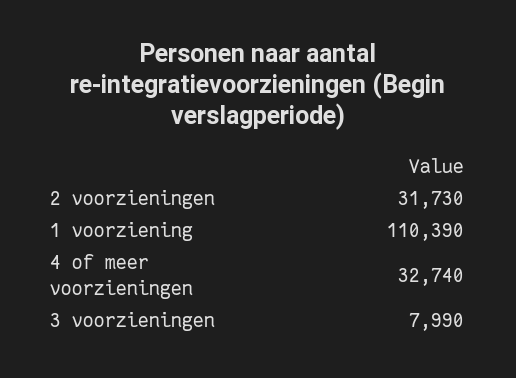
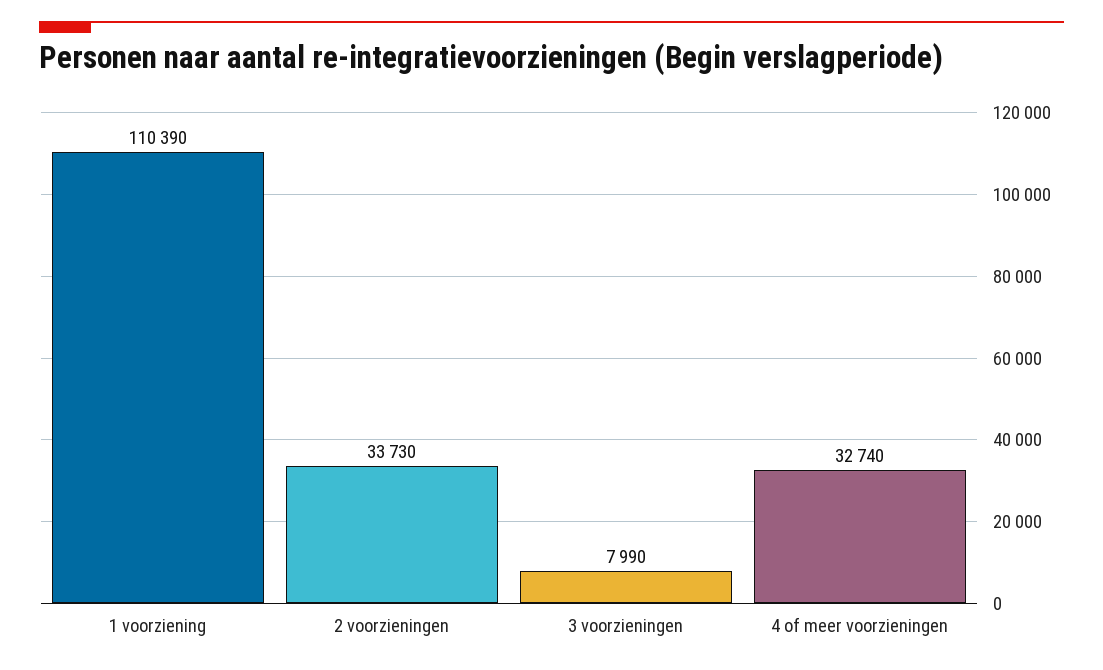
2 voorzieningen: 31730 -> 33730

